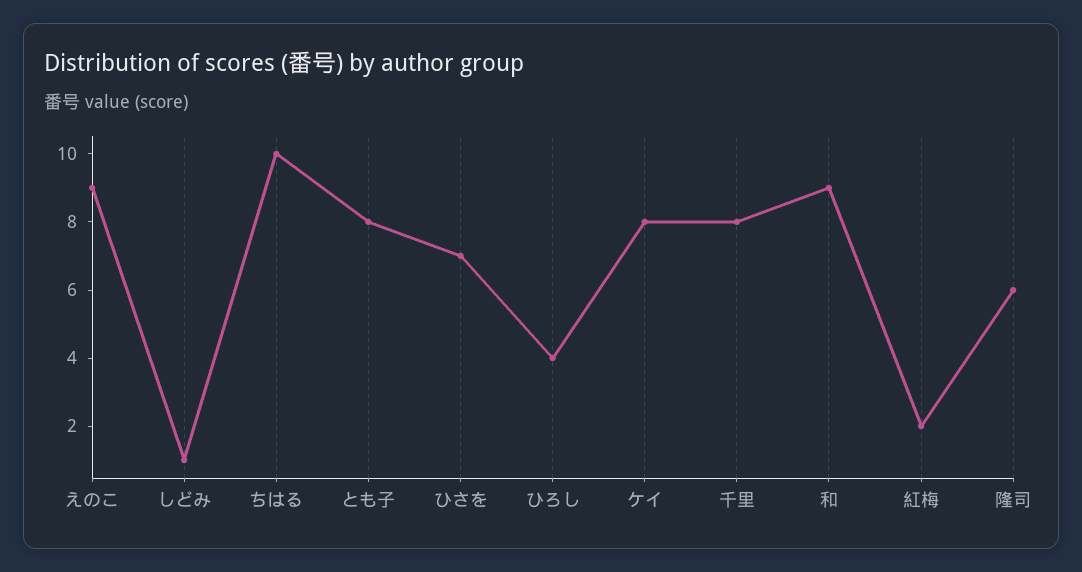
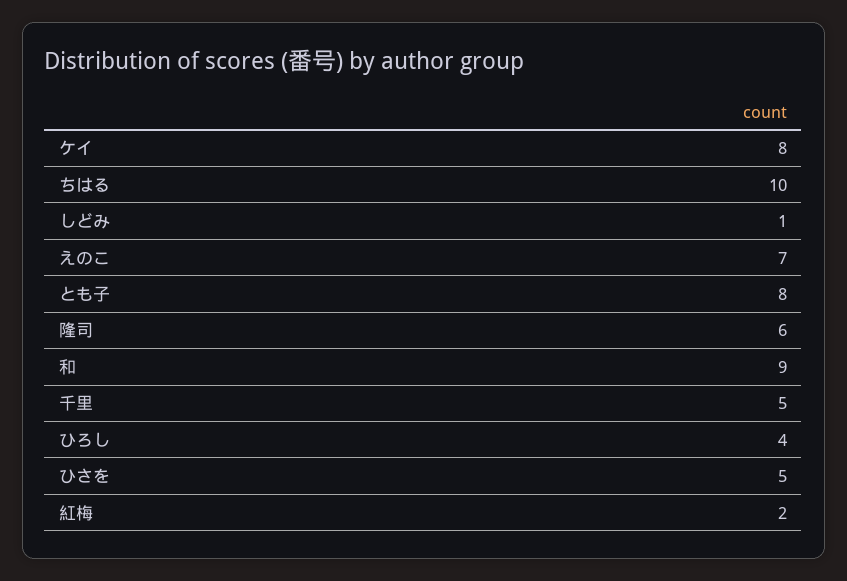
えのこ: 9 -> 7
ひさを: 7 -> 5
千里: 8 -> 5

